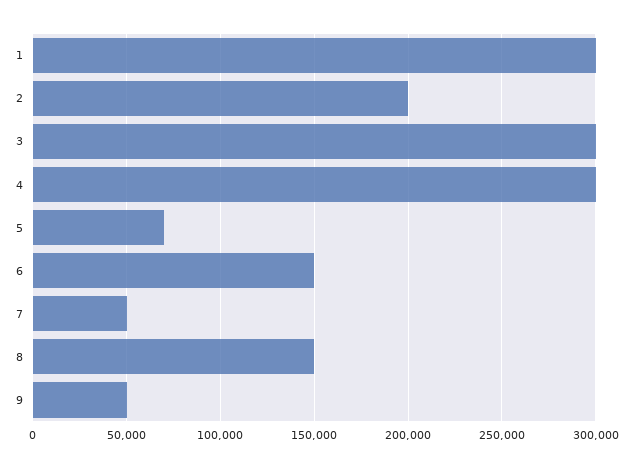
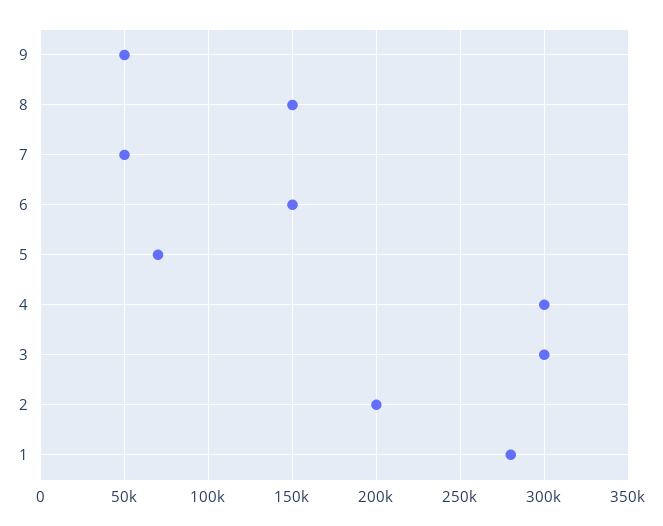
1: 300000 -> 280000

